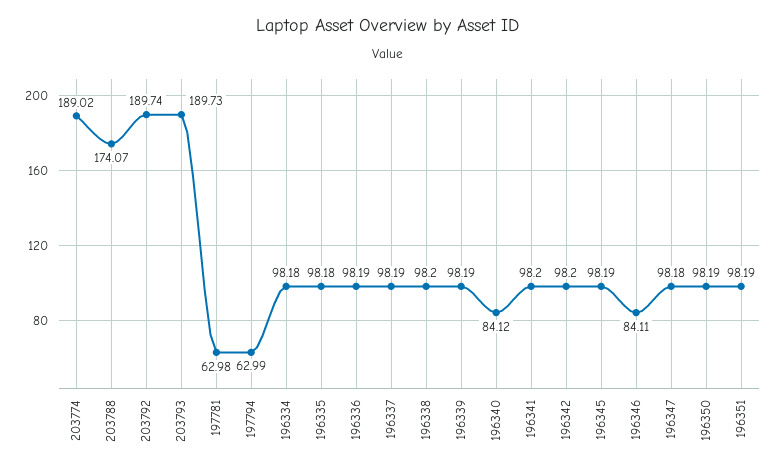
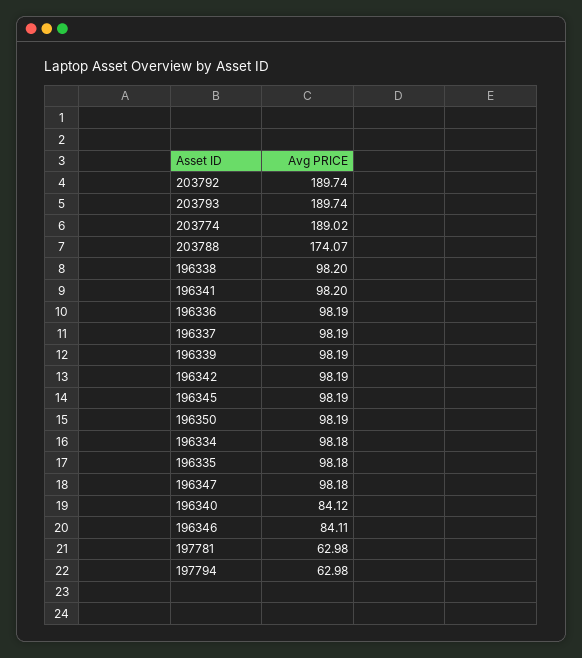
203793: 189.73 -> 189.74
197794: 62.99 -> 62.98
196342: 98.2 -> 98.19
196351: 98.19 -> none

